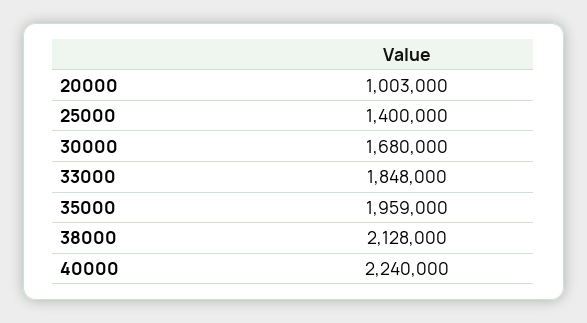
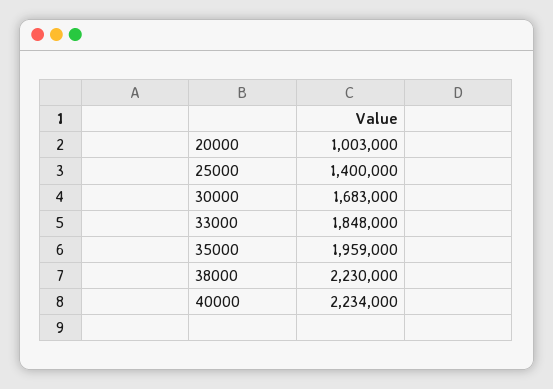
30000: 1680000 -> 1683000
38000: 2128000 -> 2230000
40000: 2240000 -> 2234000

